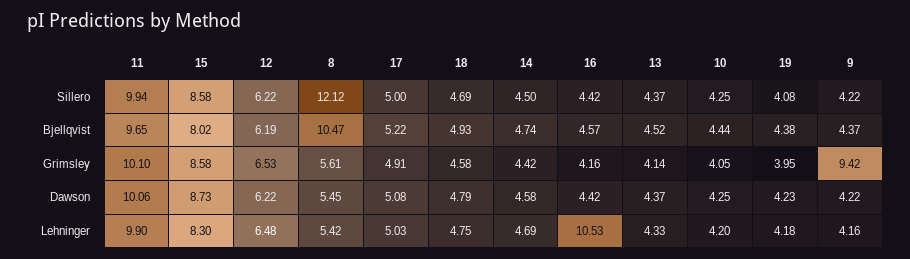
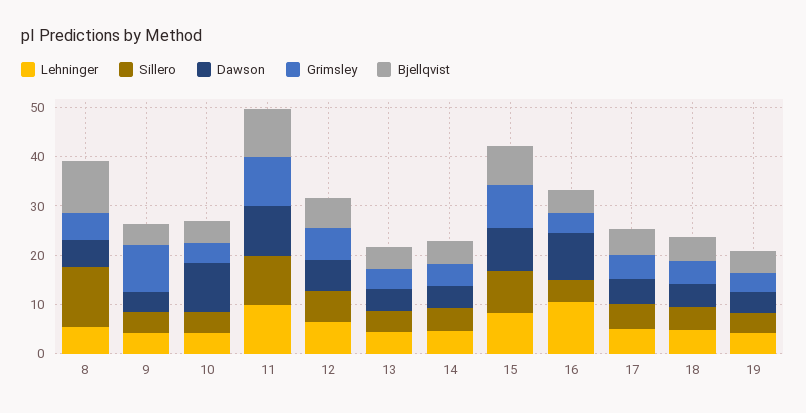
Dawson, 16: 4.42 -> 10
Dawson, 10: 4.25 -> 10

